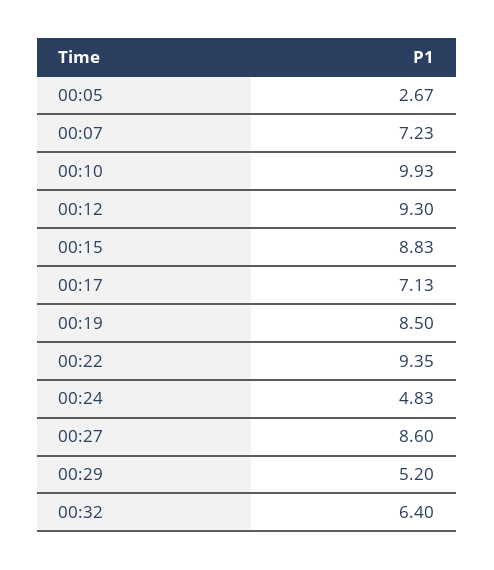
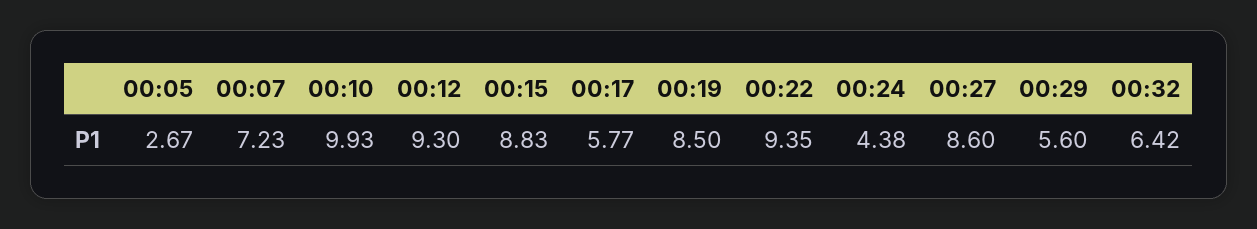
00:17: 7.13 -> 5.77
00:24: 4.83 -> 4.38
00:29: 5.2 -> 5.6
00:32: 6.4 -> 6.42

